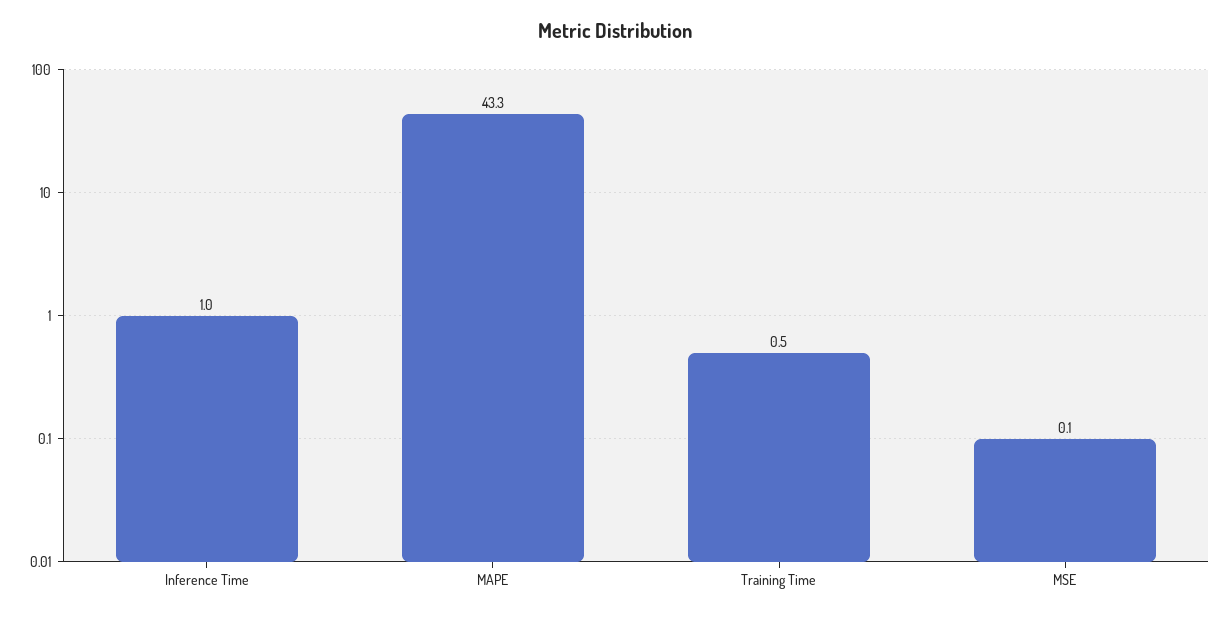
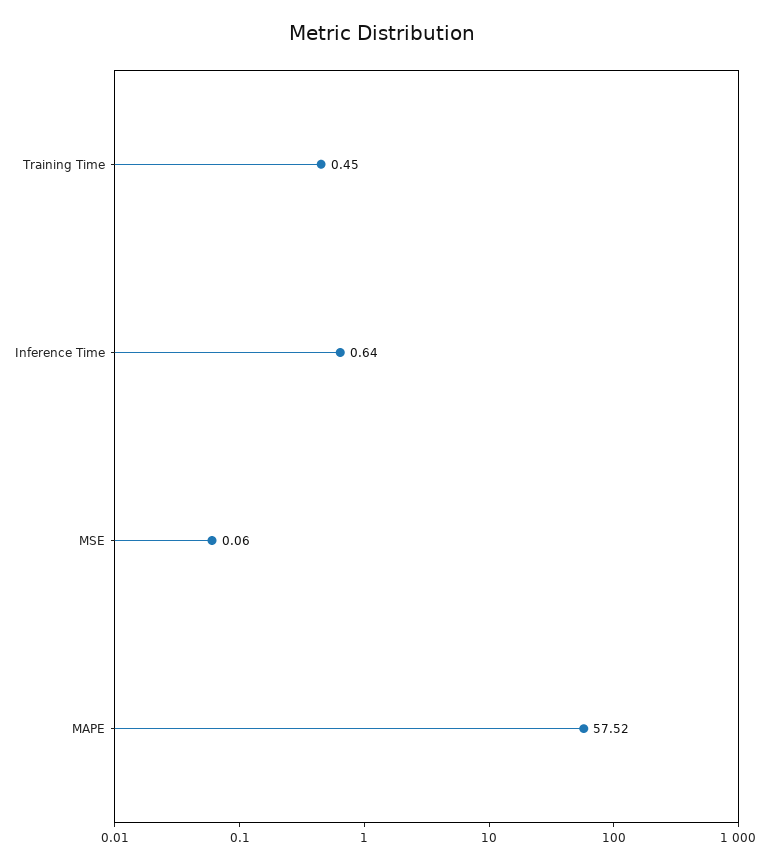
Inference Time: 1 -> 0.64
MAPE: 43.3 -> 57.52

